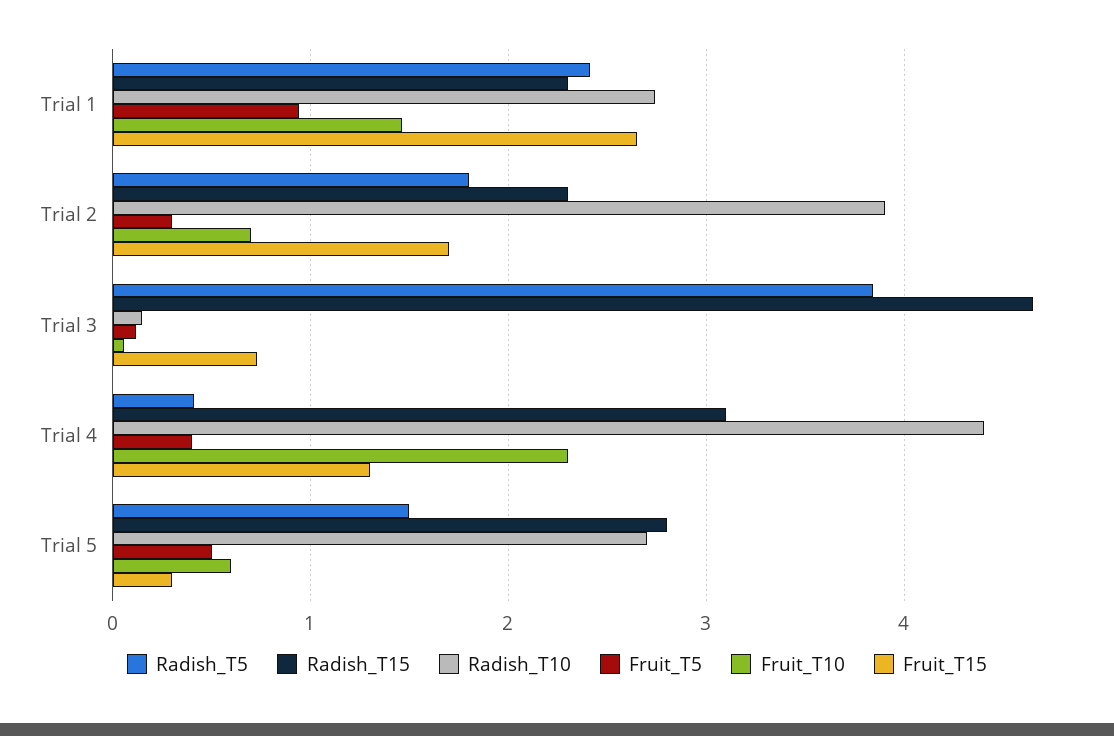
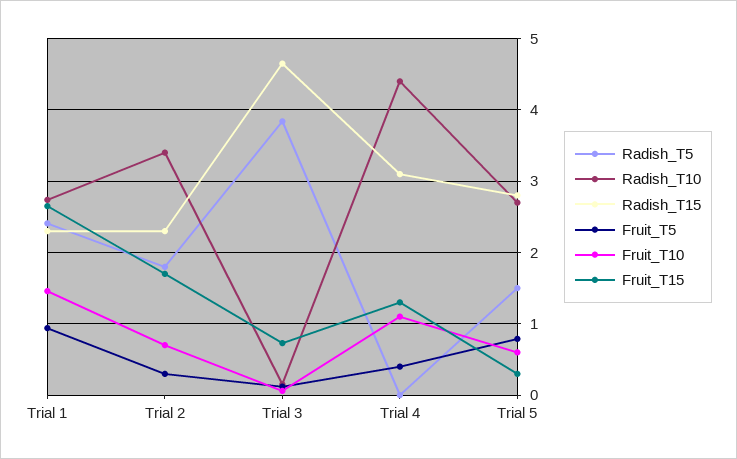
Radish_T10, Trial 2: 3.9 -> 3.4
Radish_T5, Trial 4: 0.4 -> 0
Fruit_T10, Trial 4: 2.3 -> 1.1
Fruit_T5, Trial 5: 0.5 -> 0.8

